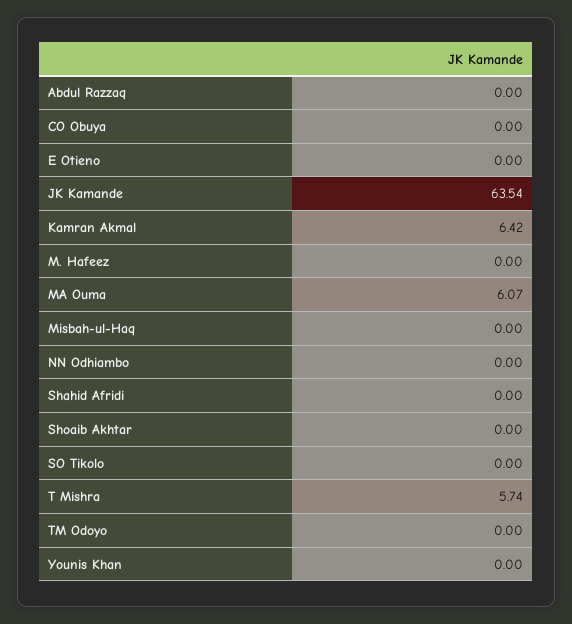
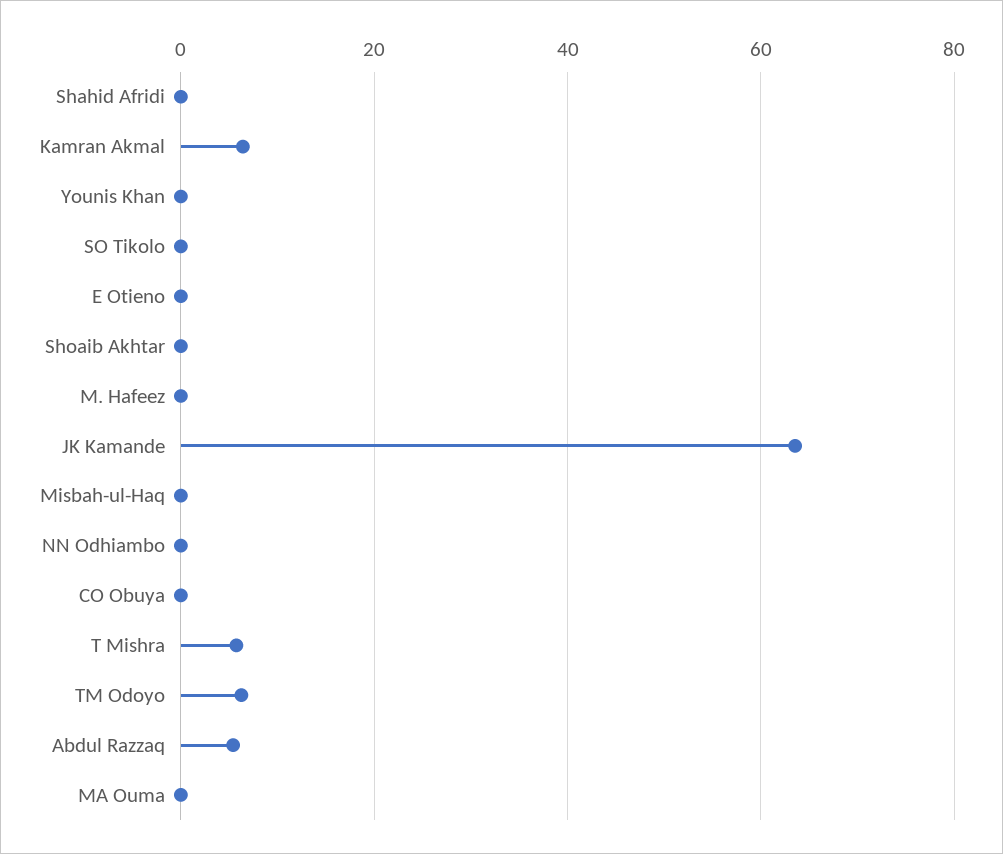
Abdul Razzaq: 0 -> 6
MA Ouma: 6.07 -> 0
TM Odoyo: 0 -> 6

